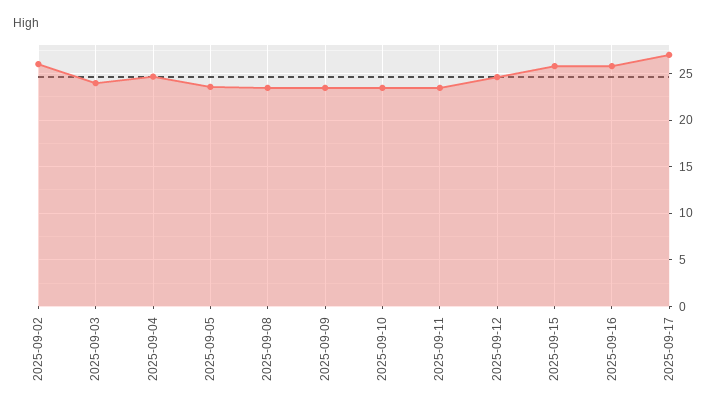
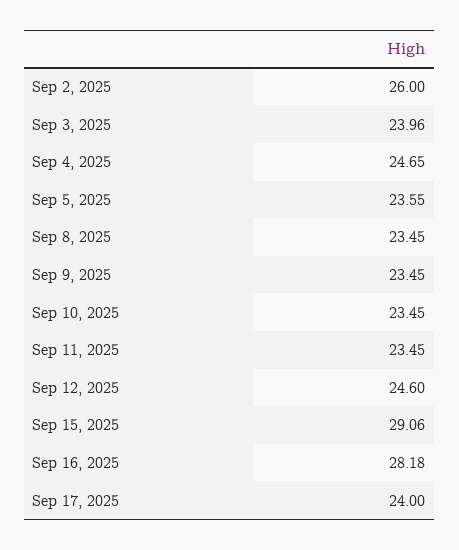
2025-09-15: 26 -> 29.06
2025-09-16: 26 -> 28.18
2025-09-17: 27 -> 24

